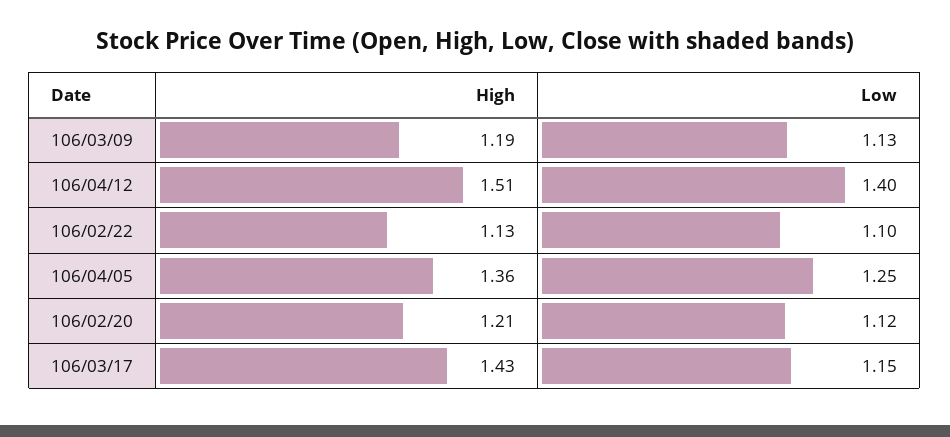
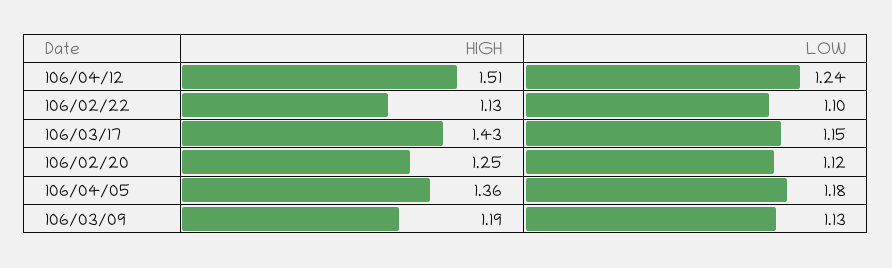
Low, 106/04/12: 1.4 -> 1.24
Low, 106/04/05: 1.25 -> 1.18
High, 106/02/20: 1.21 -> 1.25

